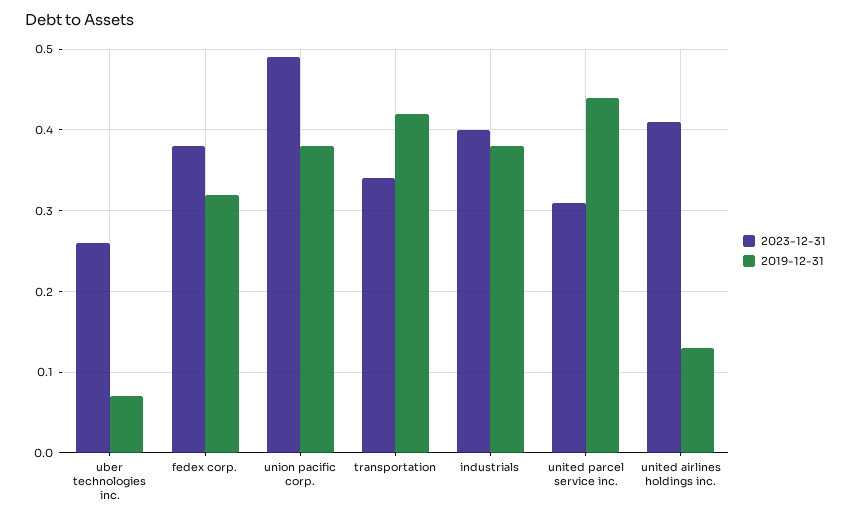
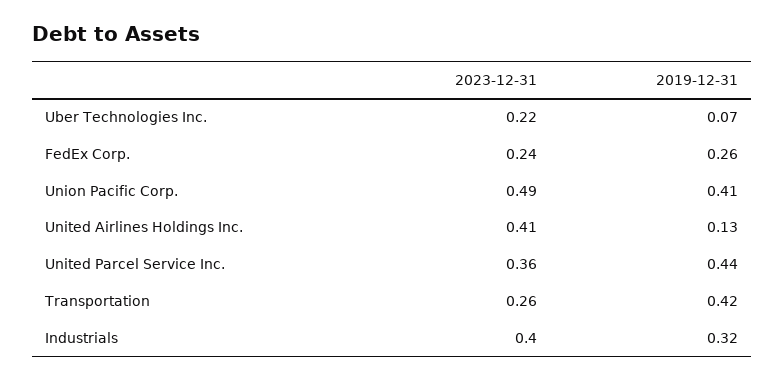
2023-12-31, uber technologies inc.: 0.26 -> 0.22
2023-12-31, fedex corp.: 0.38 -> 0.24
2019-12-31, fedex corp.: 0.32 -> 0.26
2019-12-31, union pacific corp.: 0.38 -> 0.41
2023-12-31, transportation: 0.34 -> 0.26
2019-12-31, industrials: 0.38 -> 0.32
2023-12-31, united parcel service inc.: 0.31 -> 0.36

